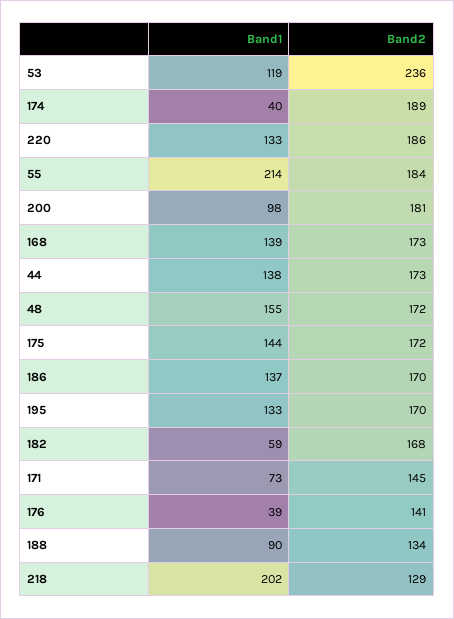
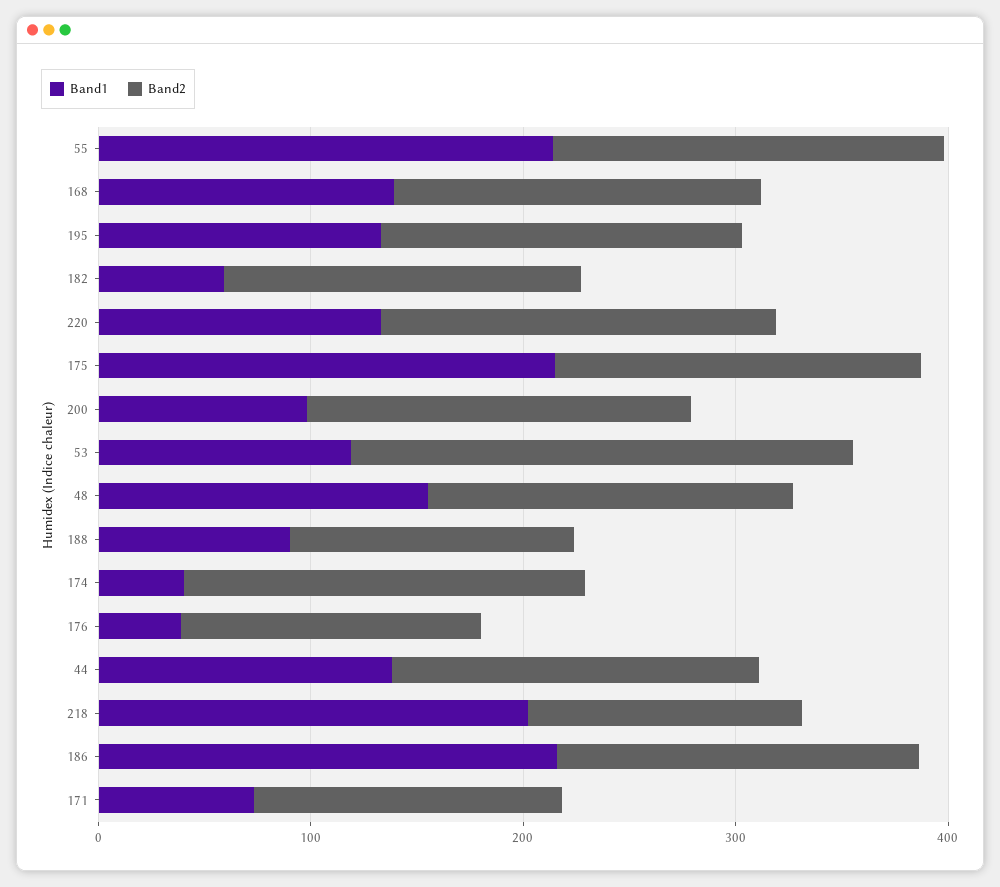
Band1, 175: 144 -> 220
Band1, 186: 137 -> 220

